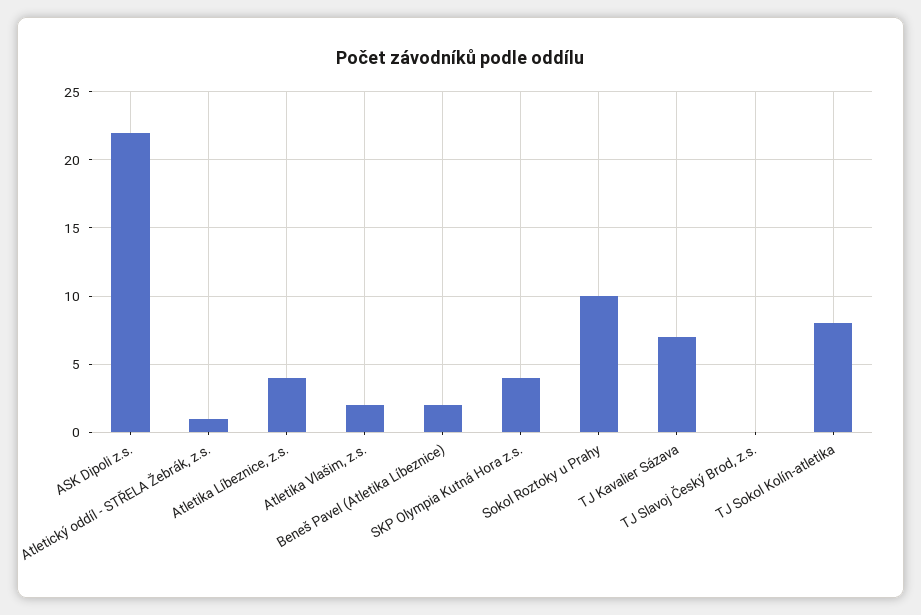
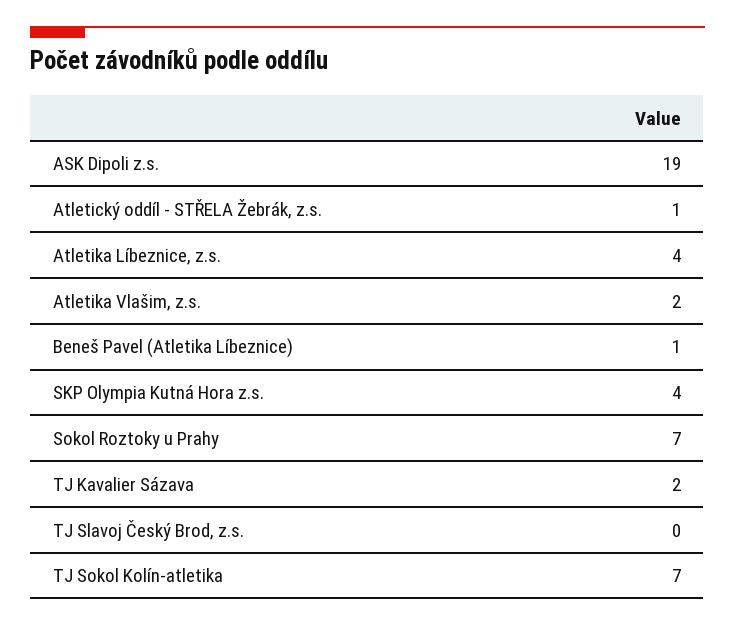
ASK Dipoli z.s.: 22 -> 19
Beneš Pavel (Atletika Líbeznice): 2 -> 1
Sokol Roztoky u Prahy: 10 -> 7
TJ Kavalier Sázava: 7 -> 2
TJ Sokol Kolín-atletika: 8 -> 7

